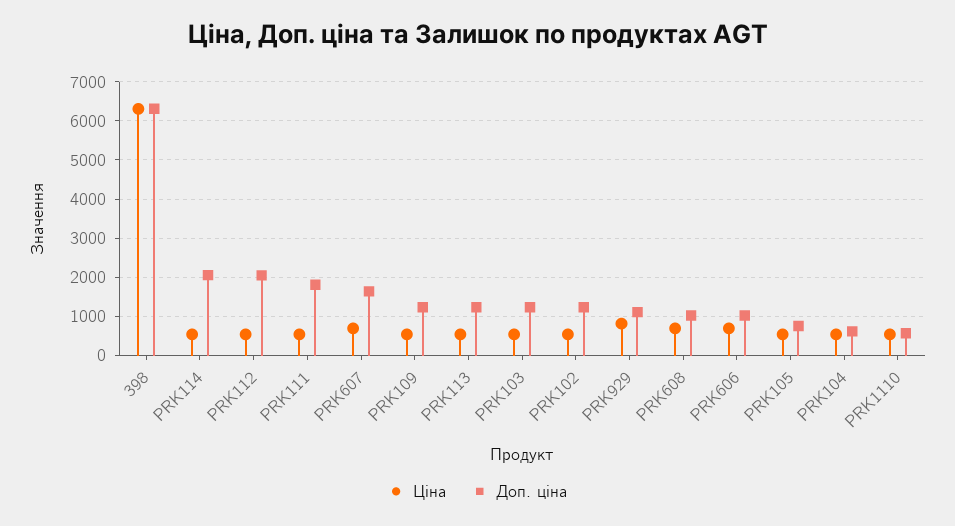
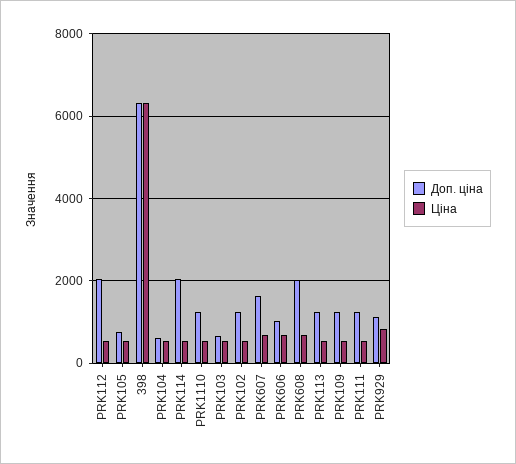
Доп. ціна, PRK111: 1800 -> 1200
Доп. ціна, PRK103: 1200 -> 600
Доп. ціна, PRK608: 1000 -> 2000
Доп. ціна, PRK1110: 600 -> 1200

